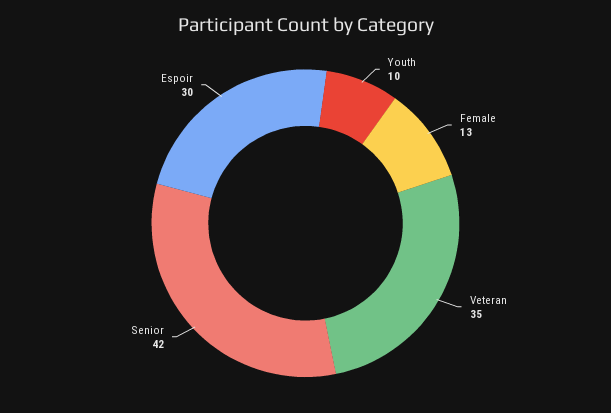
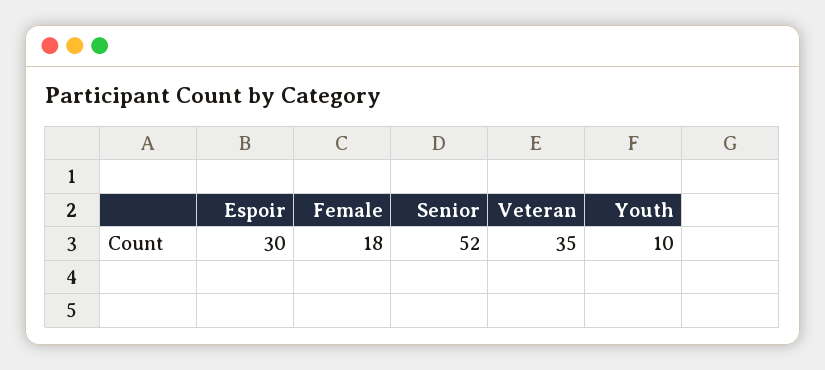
Female: 13 -> 18
Senior: 42 -> 52

